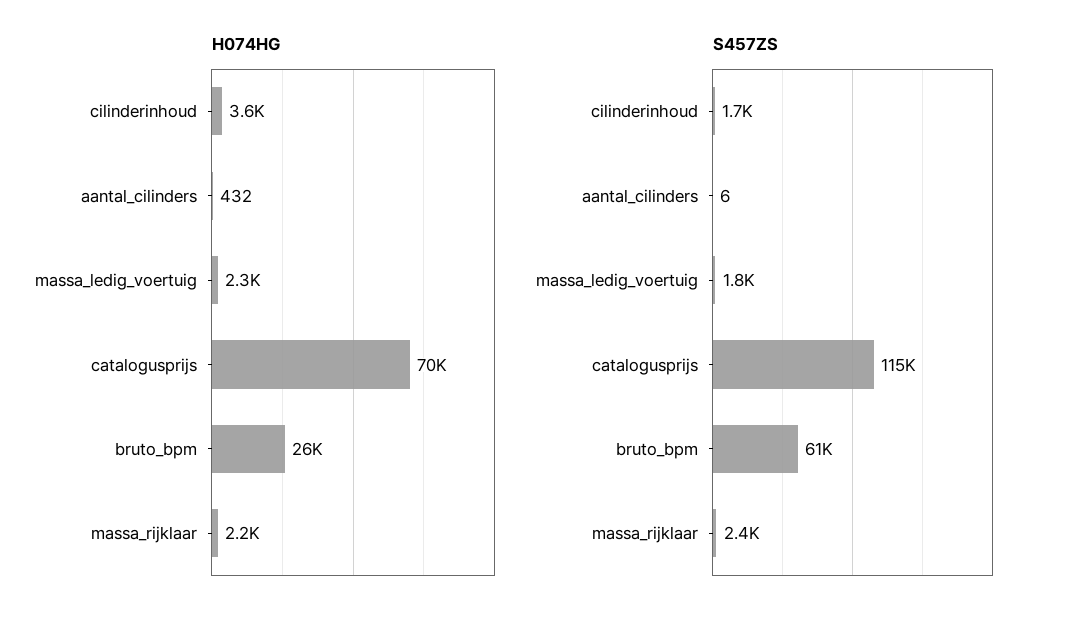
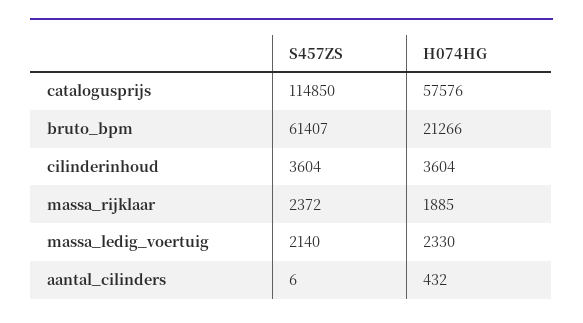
H074HG, catalogusprijs: 70000 -> 57576
H074HG, bruto_bpm: 26000 -> 21266
H074HG, massa_rijklaar: 2200 -> 1885
S457ZS, cilinderinhoud: 1700 -> 3604
S457ZS, massa_ledig_voertuig: 1800 -> 2140

